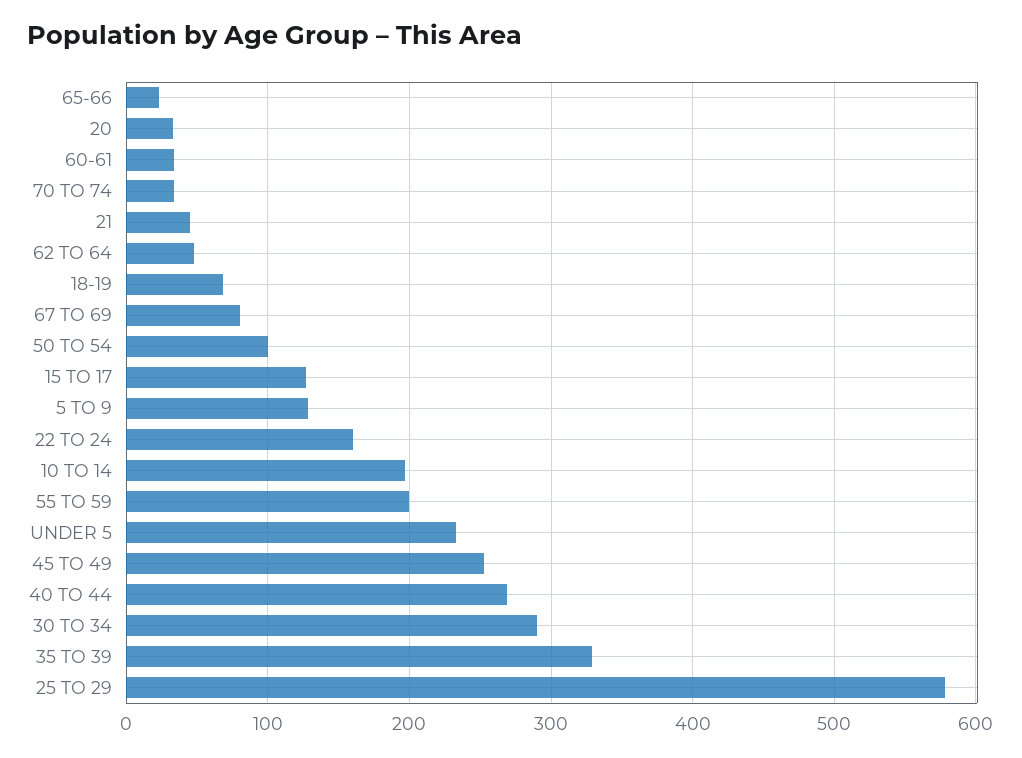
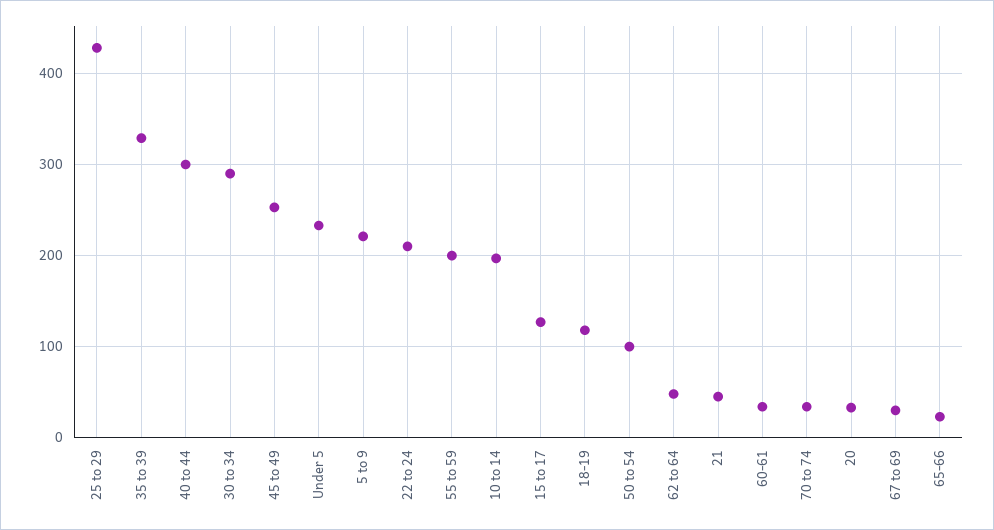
18-19: 70 -> 120
67 TO 69: 80 -> 30
5 TO 9: 130 -> 220
22 TO 24: 160 -> 210
40 TO 44: 270 -> 300
25 TO 29: 580 -> 430

